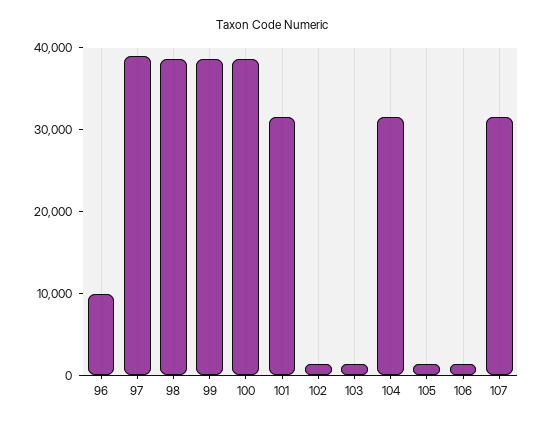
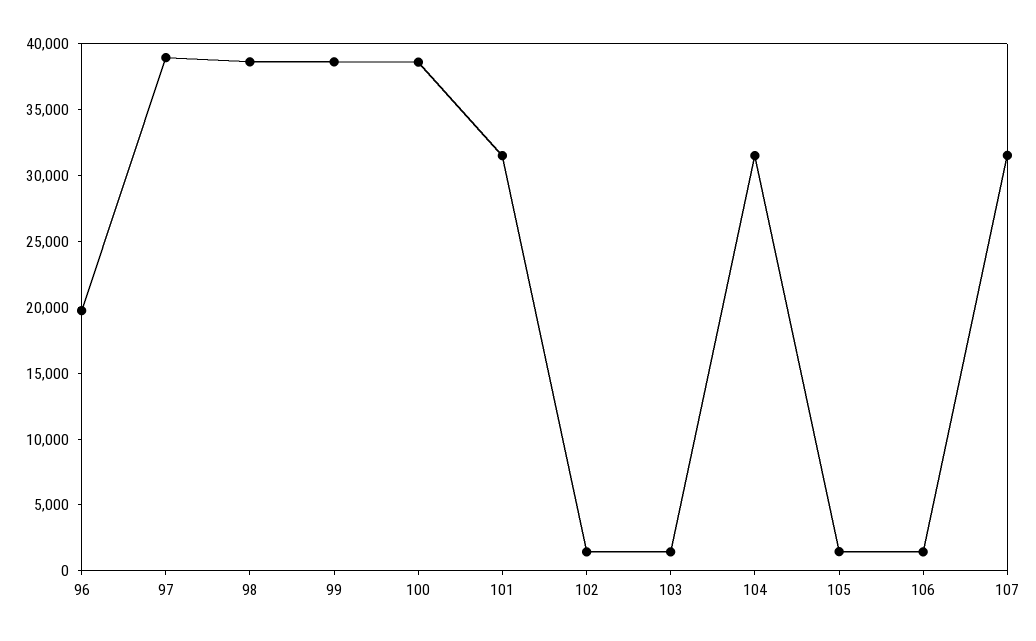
96: 10000 -> 20000

